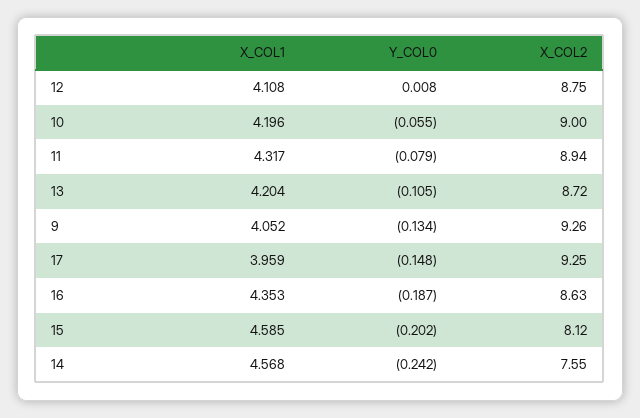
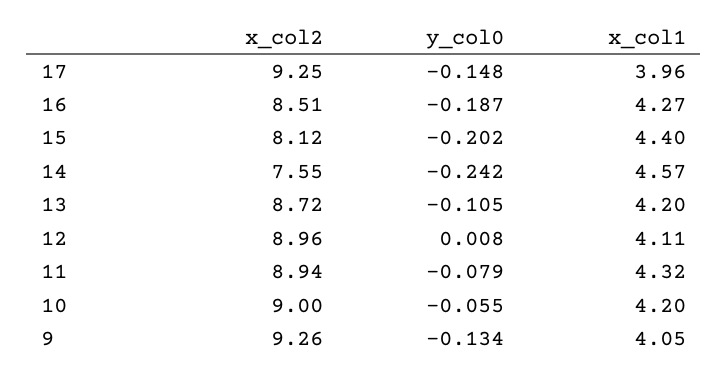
X_COL2, 12: 8.75 -> 8.96
X_COL1, 16: 4.353 -> 4.27
X_COL2, 16: 8.63 -> 8.51
X_COL1, 15: 4.585 -> 4.4

